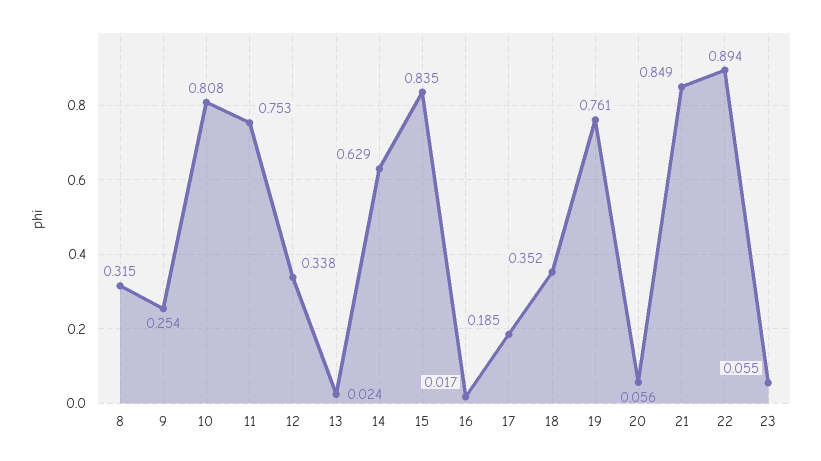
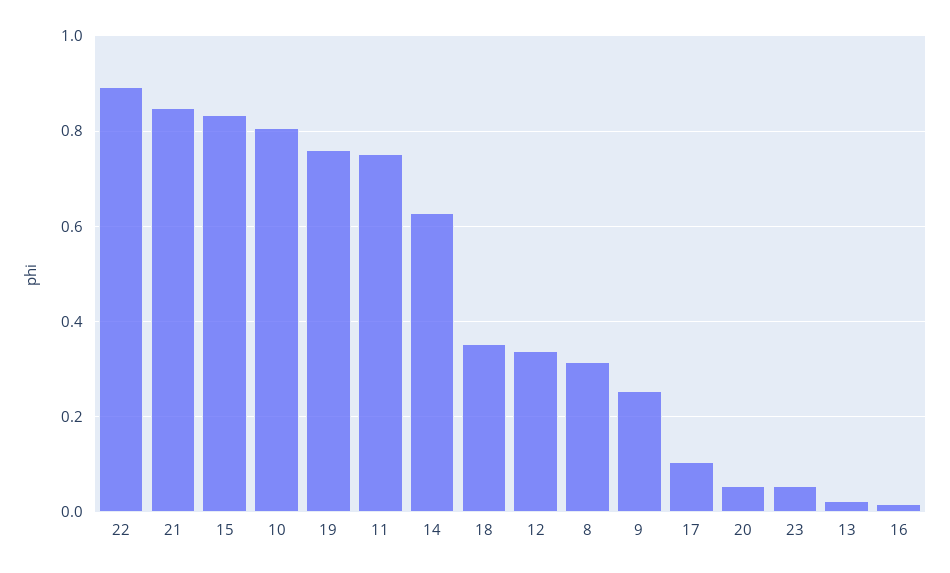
17: 0.185 -> 0.1

